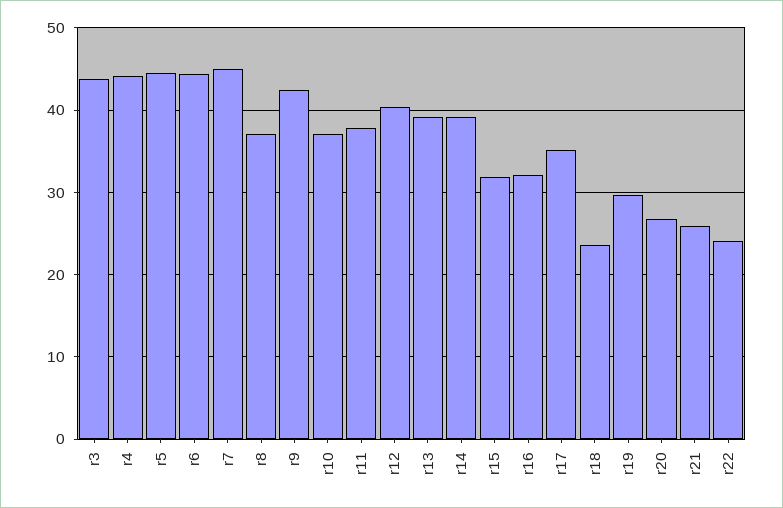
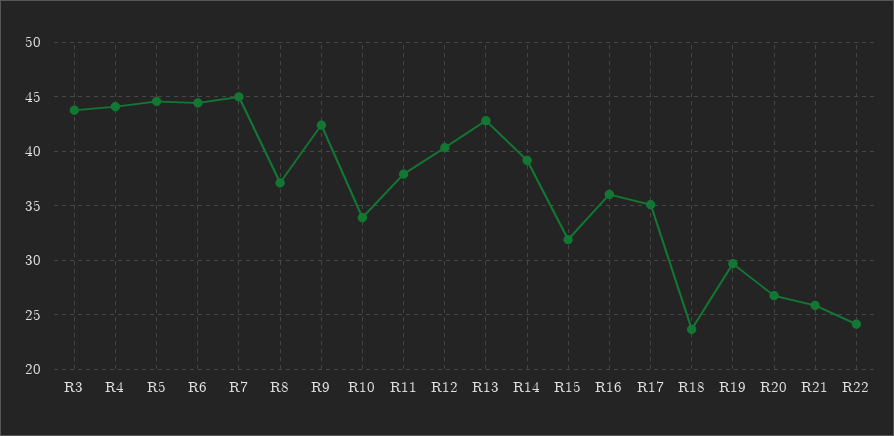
r10: 37 -> 34
r13: 39 -> 43
r16: 32 -> 36

